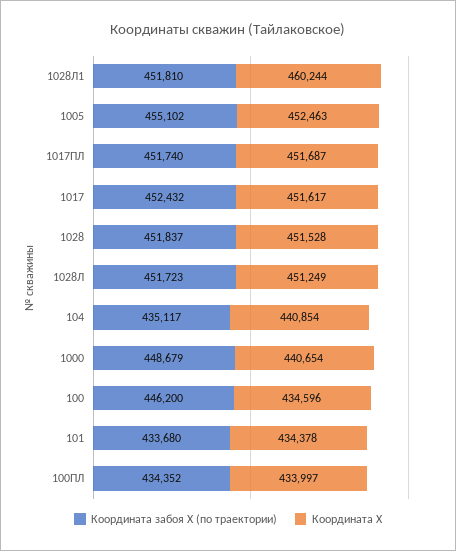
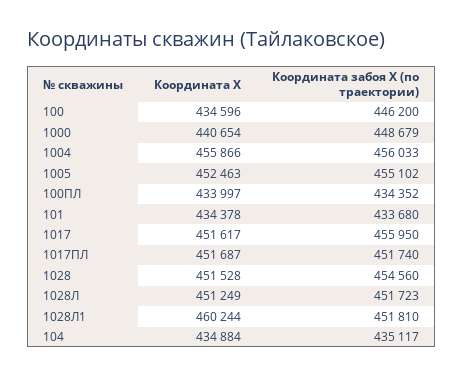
Координата забоя Х (по траектории), 1017: 452432 -> 455950
Координата забоя Х (по траектории), 1028: 451837 -> 454560
Координата X, 104: 440854 -> 434884
Координата X, 1004: none -> 455866
Координата забоя Х (по траектории), 1004: none -> 456033

